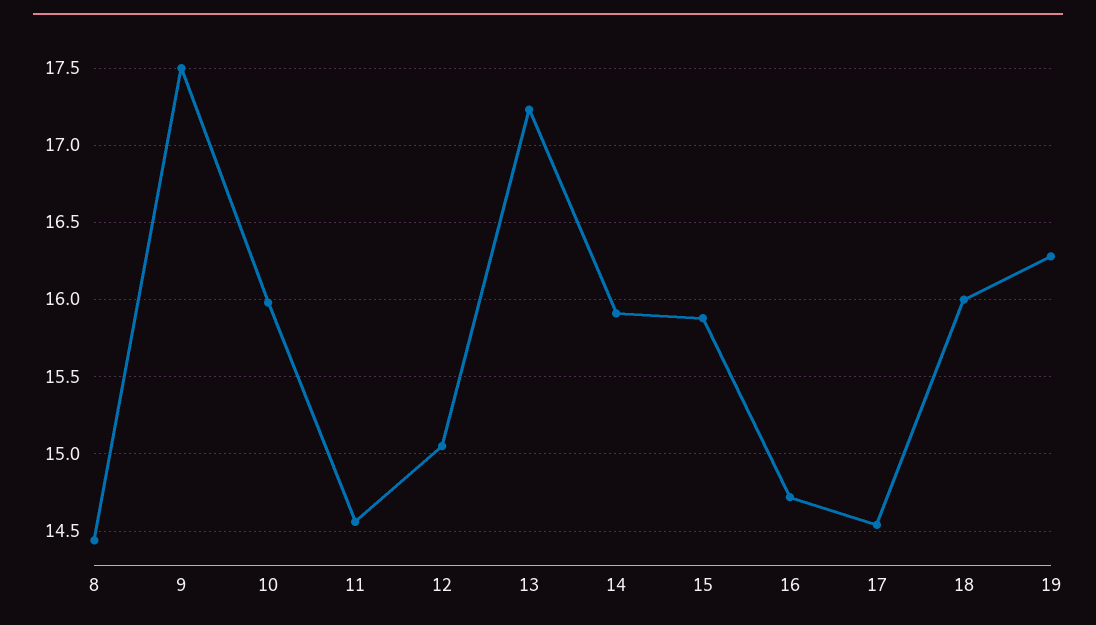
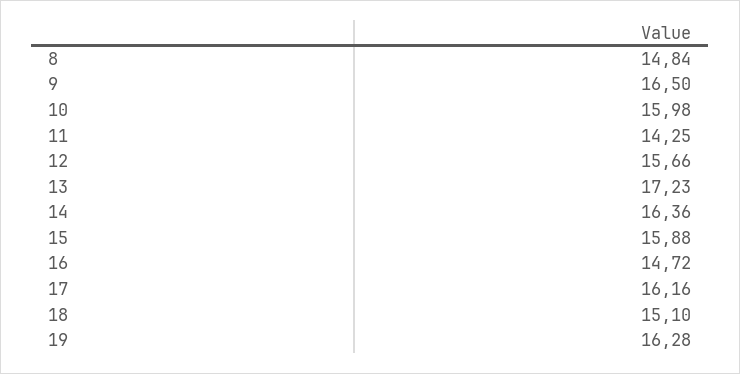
8: 14.45 -> 14.84
9: 17.5 -> 16.5
11: 14.55 -> 14.25
12: 15.05 -> 15.66
14: 15.9 -> 16.36
17: 14.55 -> 16.16
18: 16 -> 15.1

